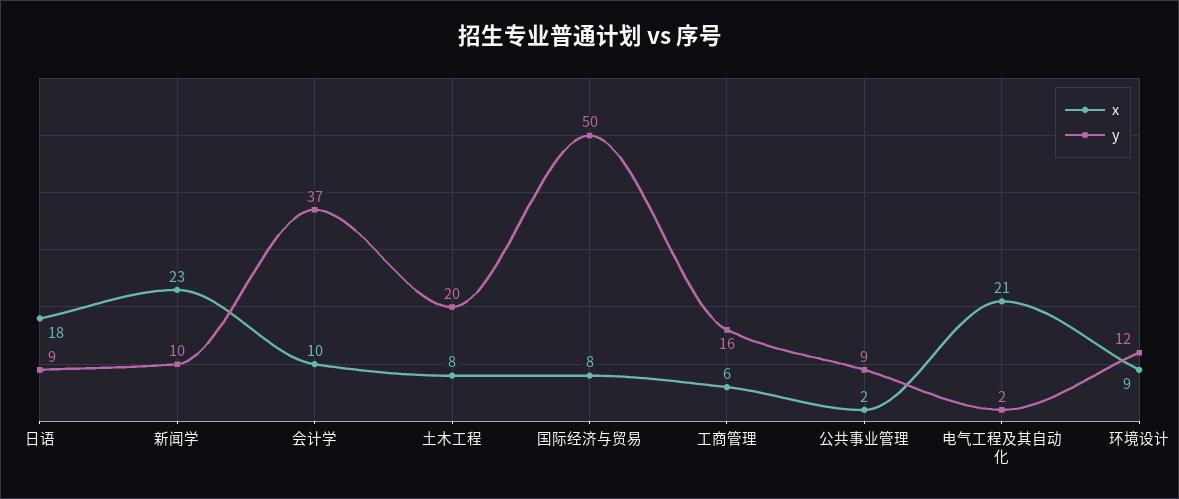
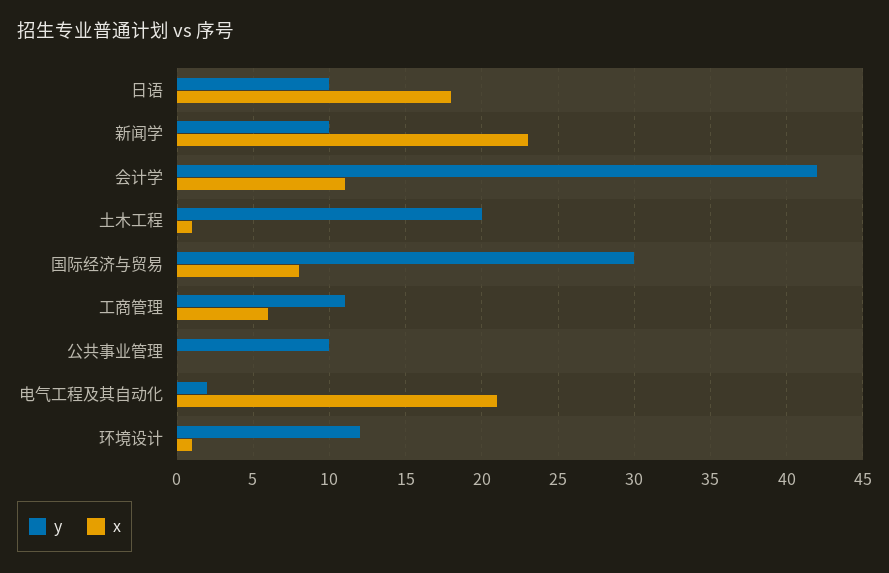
y, 日语: 9 -> 10
x, 会计学: 10 -> 11
y, 会计学: 37 -> 42
x, 土木工程: 8 -> 1
y, 国际经济与贸易: 50 -> 30
y, 工商管理: 16 -> 11
x, 公共事业管理: 2 -> 0
y, 公共事业管理: 9 -> 10
x, 环境设计: 9 -> 1

